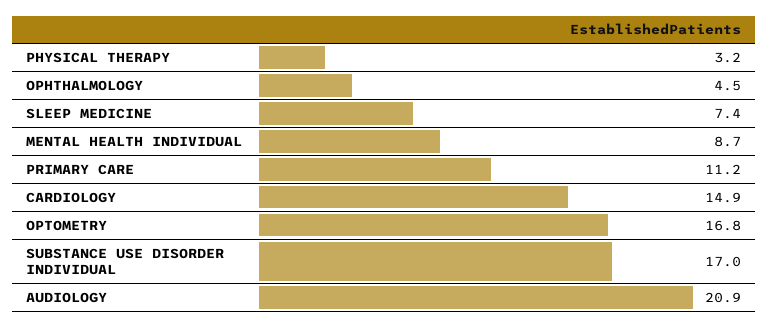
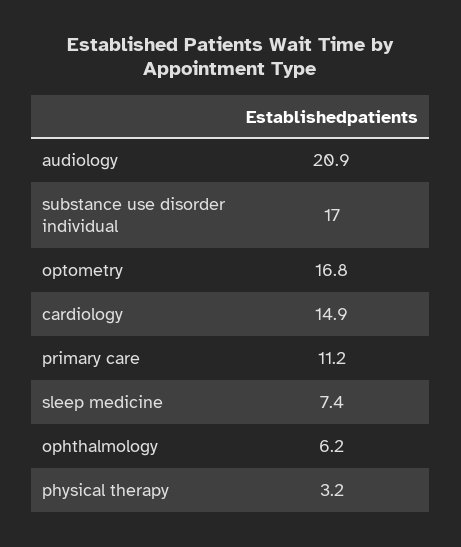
OPHTHALMOLOGY: 4.5 -> 6.2
MENTAL HEALTH INDIVIDUAL: 8.7 -> none

